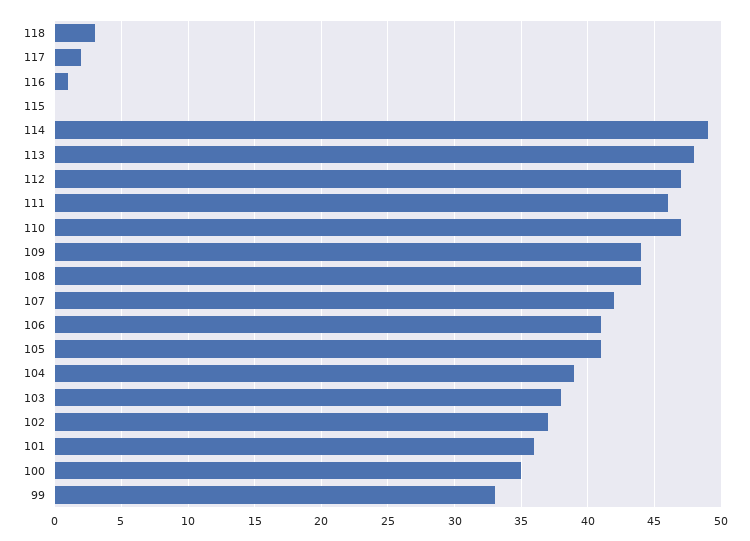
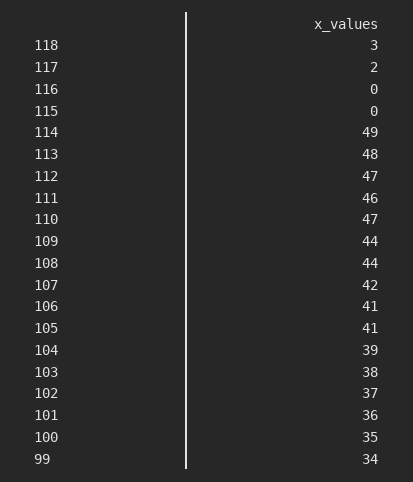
116: 1 -> 0
99: 33 -> 34

